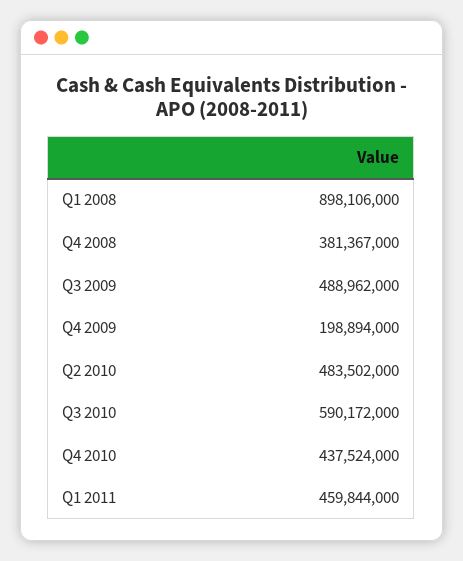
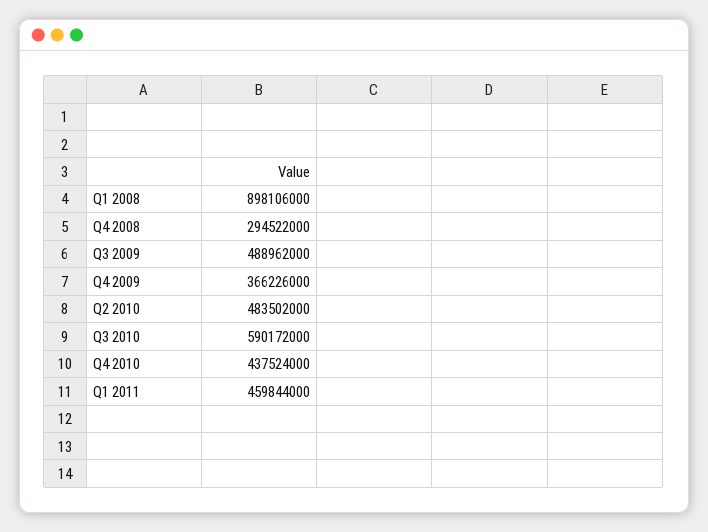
Q4 2008: 381367000 -> 294522000
Q4 2009: 198894000 -> 366226000

